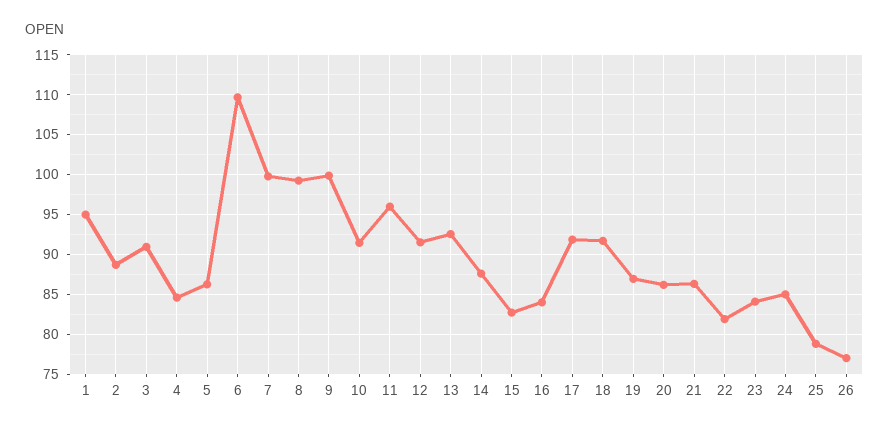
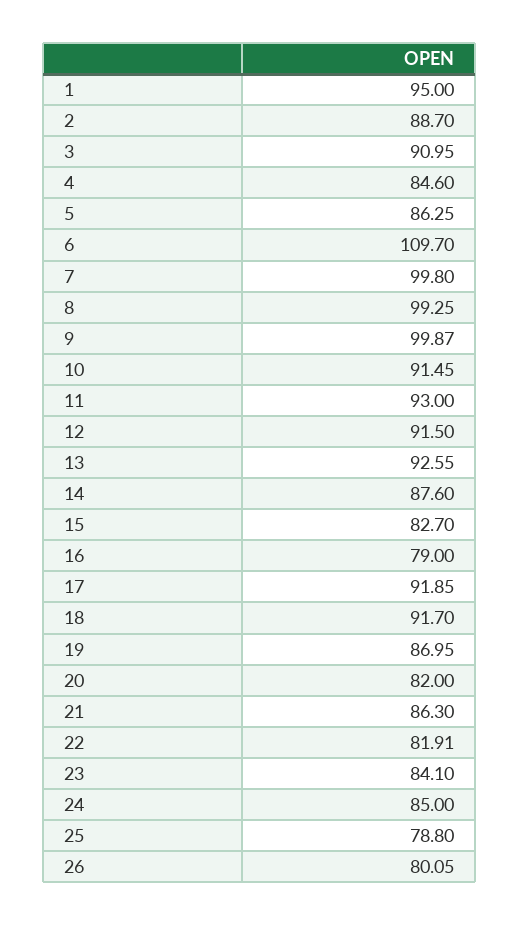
11: 96 -> 93
16: 84 -> 79
20: 86 -> 82
26: 77 -> 80.05

